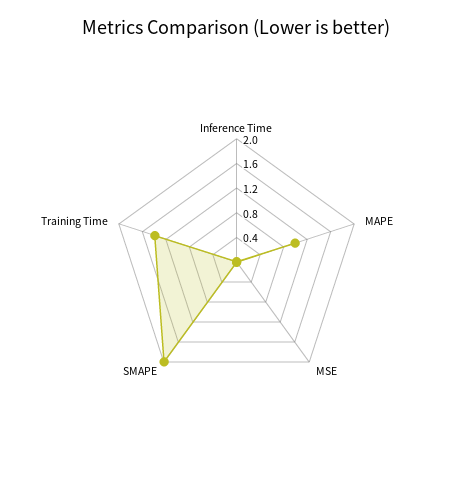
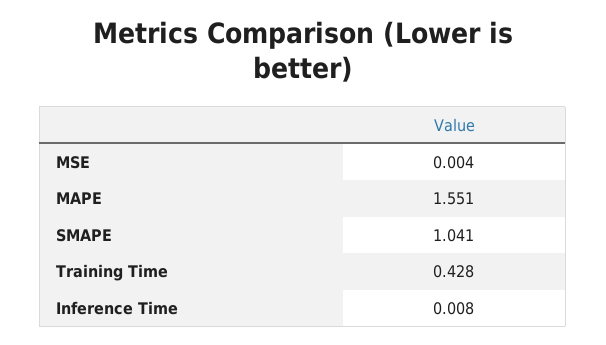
MAPE: 1 -> 1.551
SMAPE: 2 -> 1.041
Training Time: 1.4 -> 0.428

